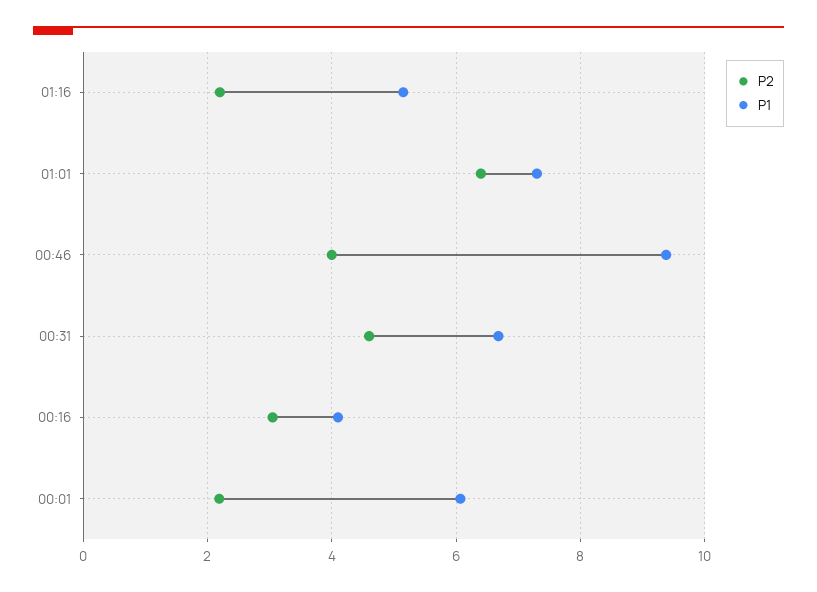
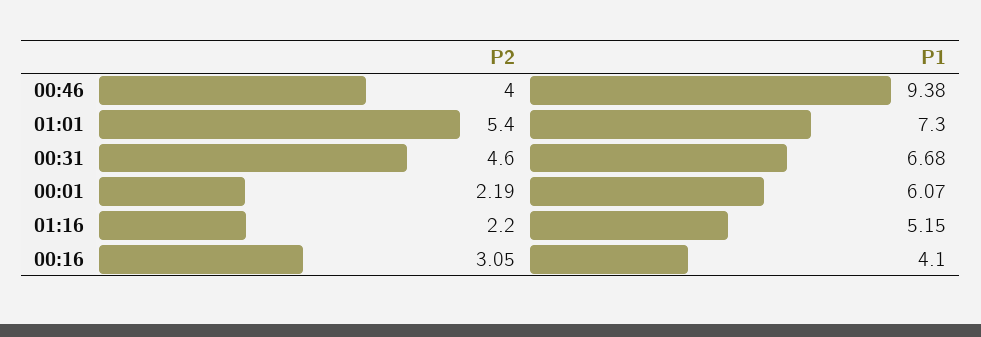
P2, 01:01: 6.4 -> 5.4

